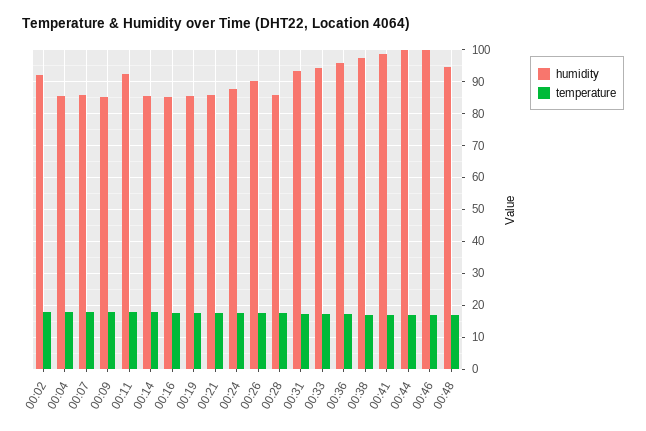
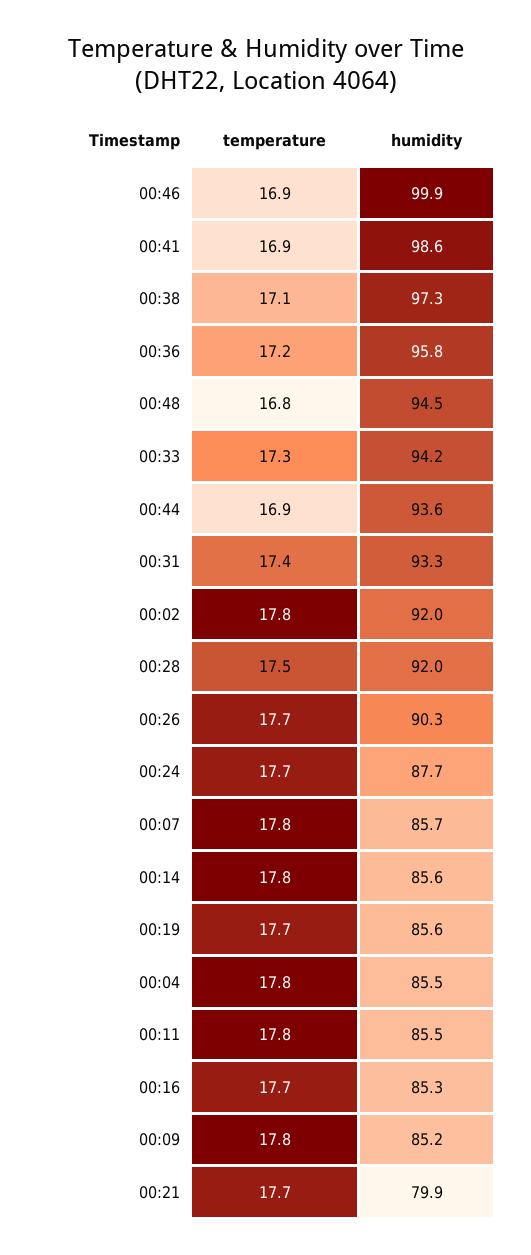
humidity, 00:11: 92 -> 85.5
humidity, 00:21: 86 -> 79.9
humidity, 00:28: 86 -> 92
humidity, 00:44: 100 -> 93.6

